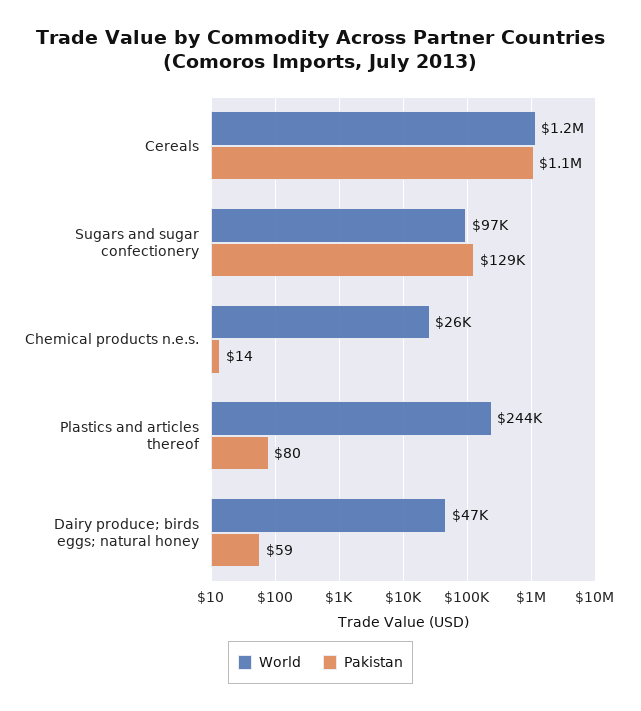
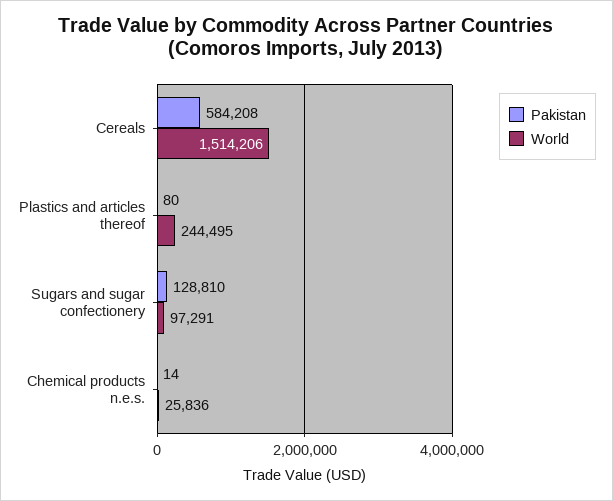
World, Cereals: 1200000 -> 1514206
Pakistan, Cereals: 1100000 -> 584208
World, Dairy produce; birds eggs; natural honey: 47000 -> none
Pakistan, Dairy produce; birds eggs; natural honey: 59 -> none

